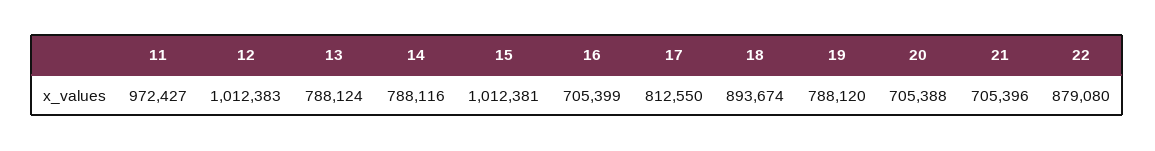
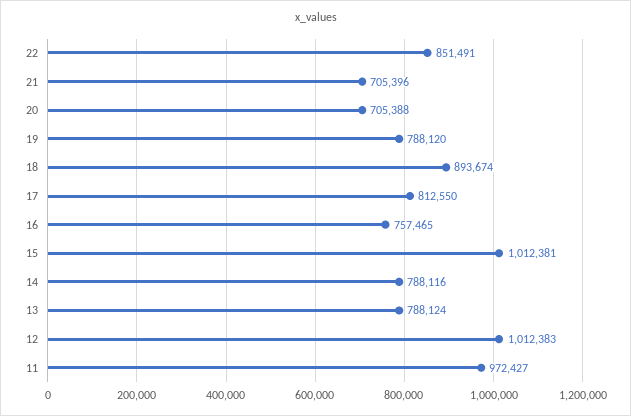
16: 705399 -> 757465
22: 879080 -> 851491

